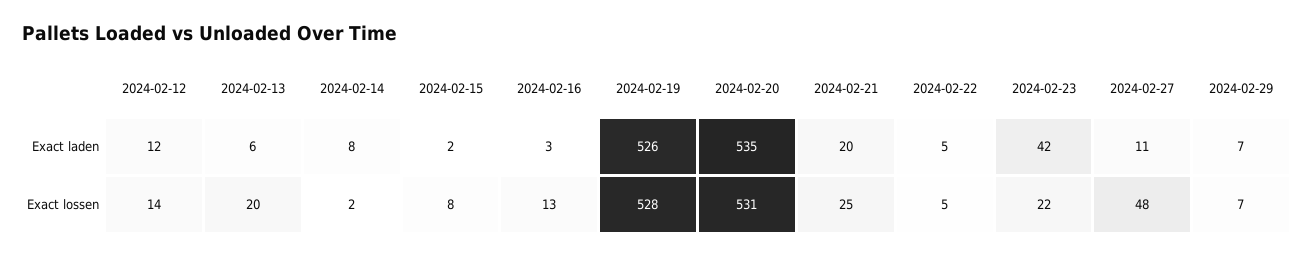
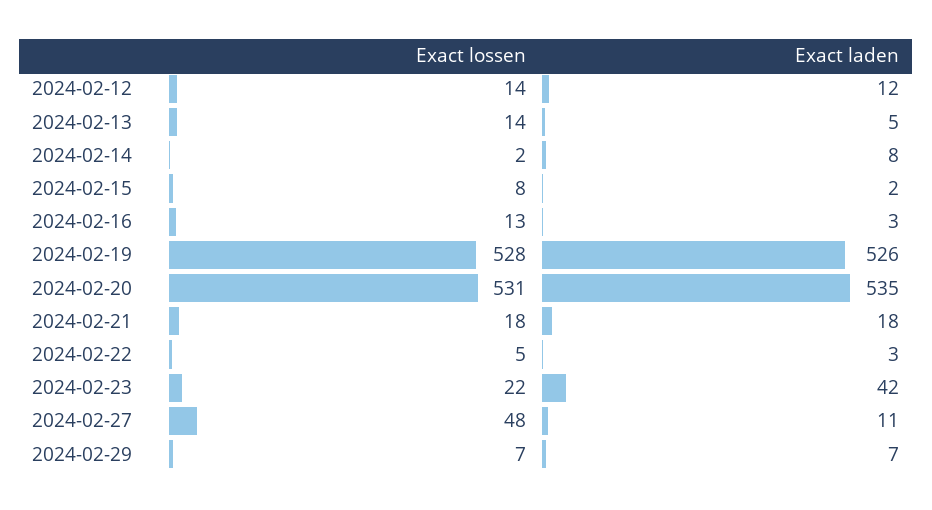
2024-02-13, Exact laden: 6 -> 5
2024-02-21, Exact laden: 20 -> 18
2024-02-22, Exact laden: 5 -> 3
2024-02-13, Exact lossen: 20 -> 14
2024-02-21, Exact lossen: 25 -> 18

